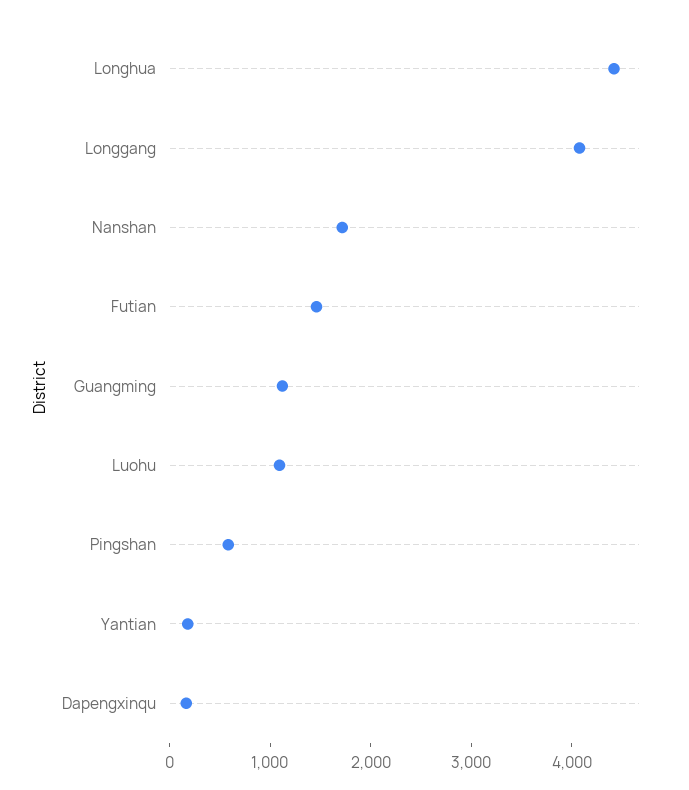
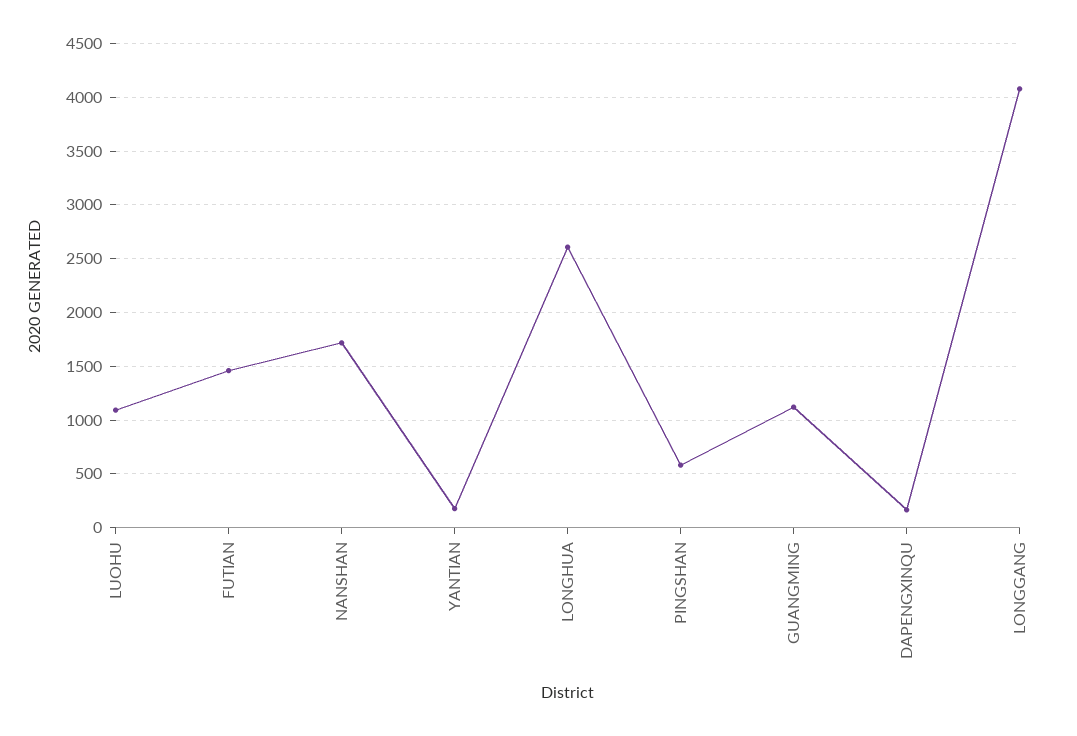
Longhua: 4400 -> 2600

